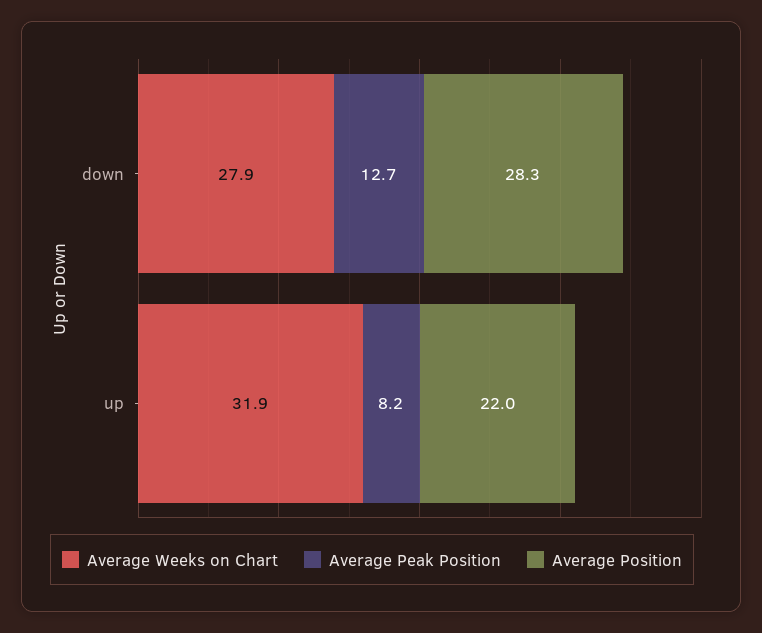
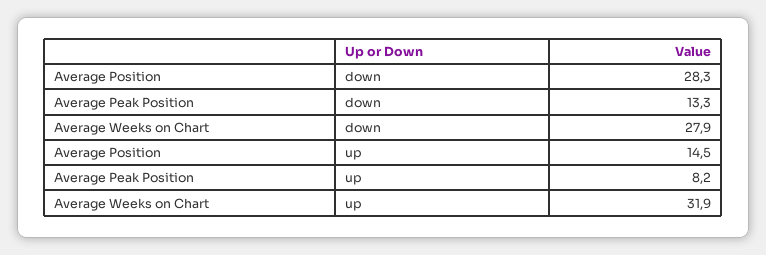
Average Peak Position, down: 12.7 -> 13.3
Average Position, up: 22 -> 14.5

